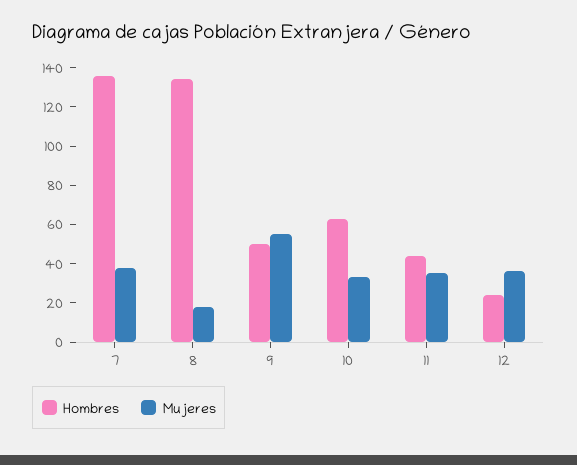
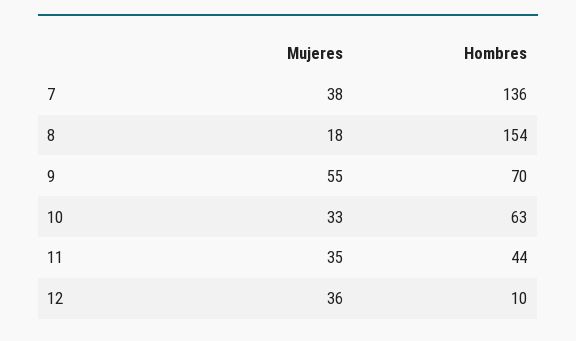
Hombres, 8: 135 -> 154
Hombres, 9: 50 -> 70
Hombres, 12: 25 -> 10

